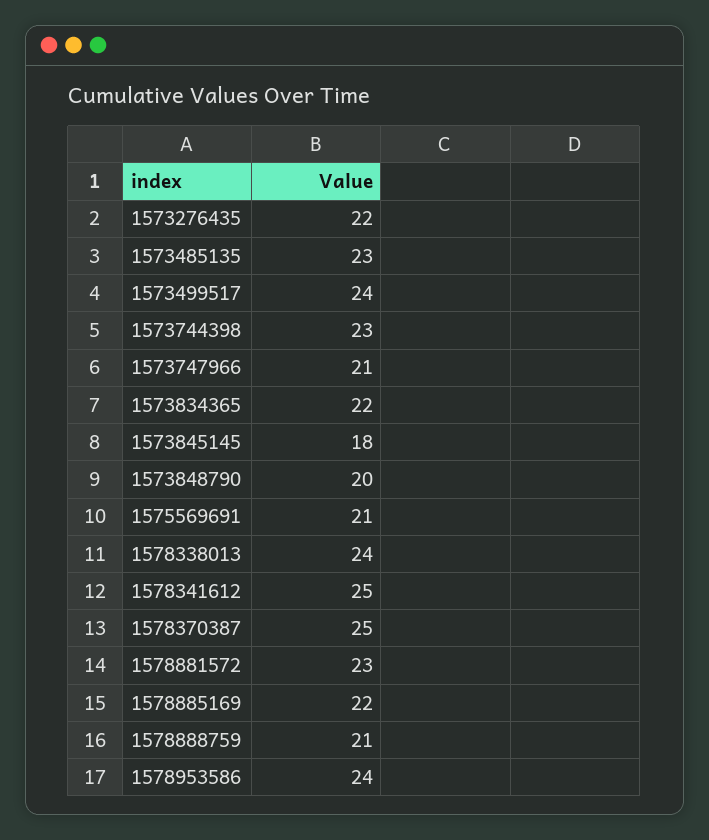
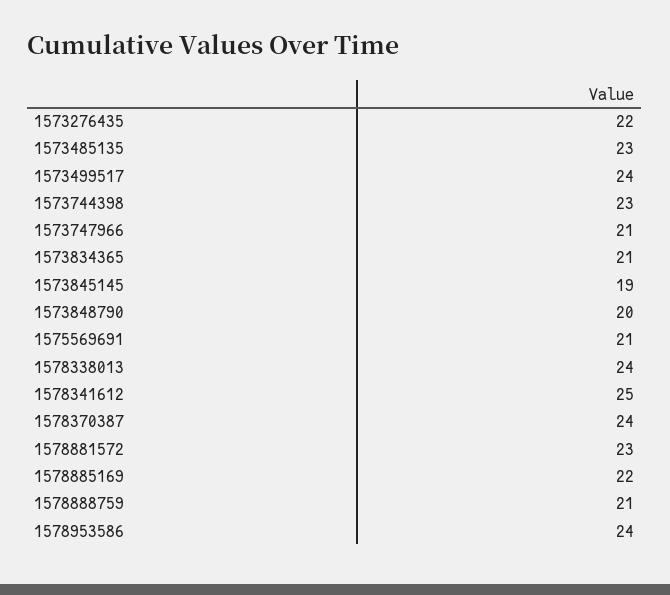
1573834365: 22 -> 21
1573845145: 18 -> 19
1578370387: 25 -> 24

